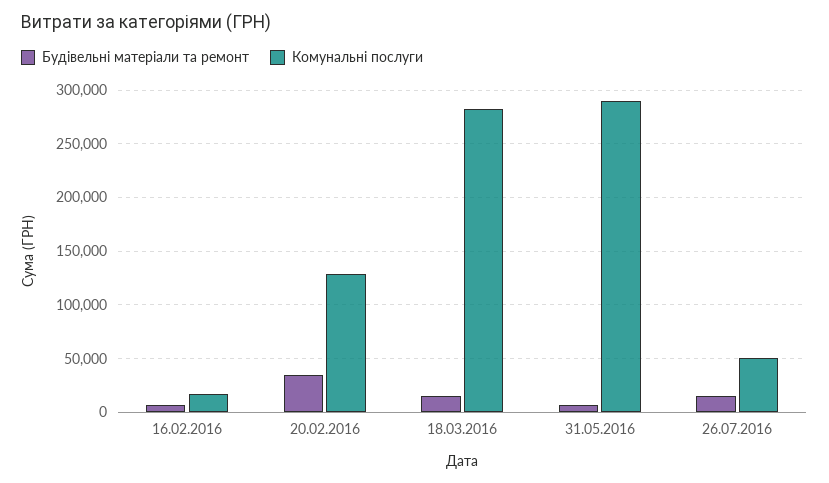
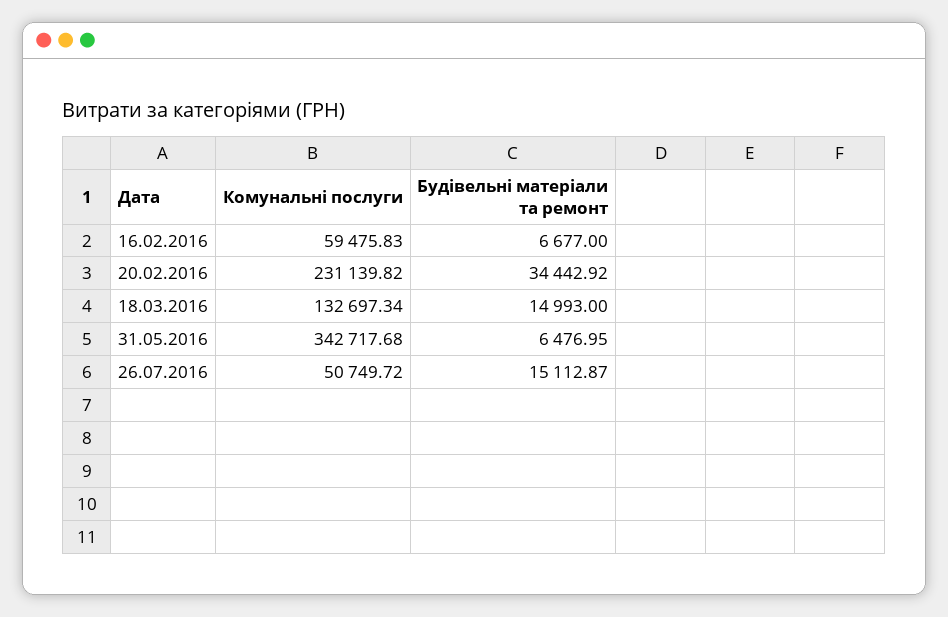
Комунальні послуги, 16.02.2016: 20000 -> 59475.83
Комунальні послуги, 20.02.2016: 130000 -> 231139.82
Комунальні послуги, 18.03.2016: 280000 -> 132697.34
Комунальні послуги, 31.05.2016: 290000 -> 342717.68

